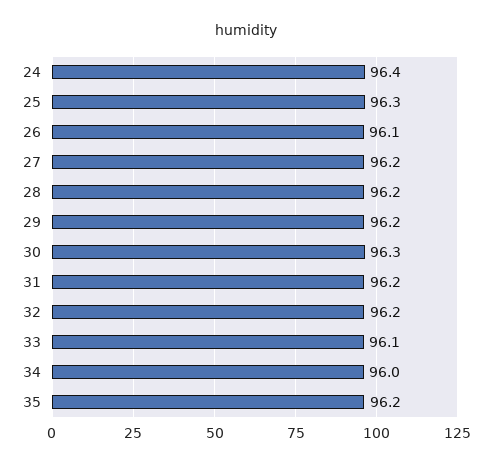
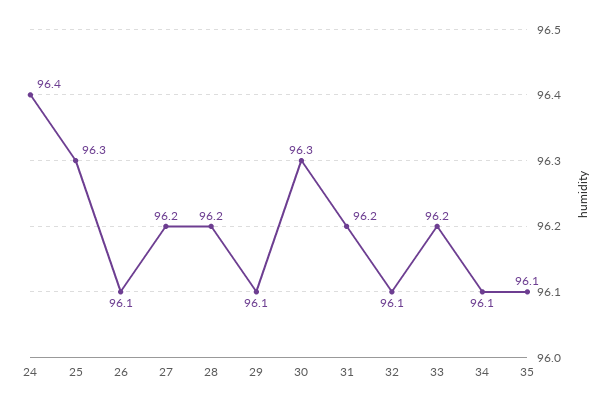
29: 96.2 -> 96.1
32: 96.2 -> 96.1
33: 96.1 -> 96.2
34: 96 -> 96.1
35: 96.2 -> 96.1

